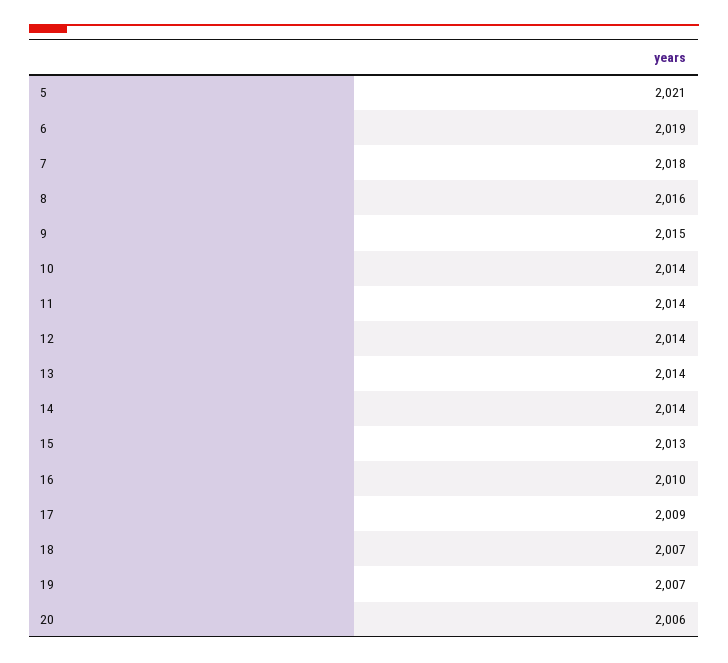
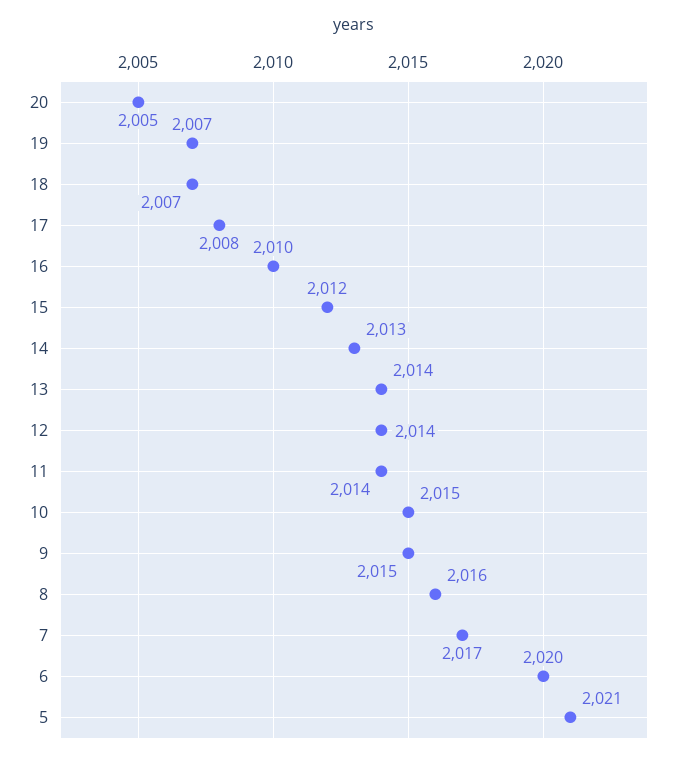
6: 2019 -> 2020
7: 2018 -> 2017
10: 2014 -> 2015
14: 2014 -> 2013
15: 2013 -> 2012
17: 2009 -> 2008
20: 2006 -> 2005

